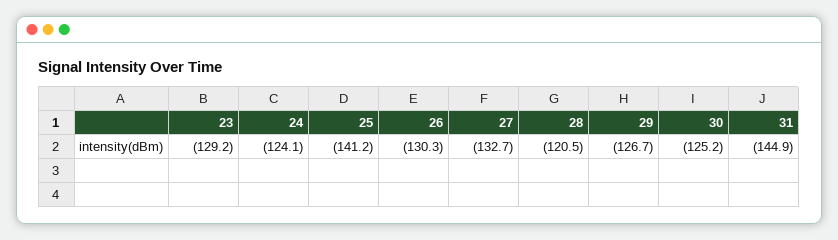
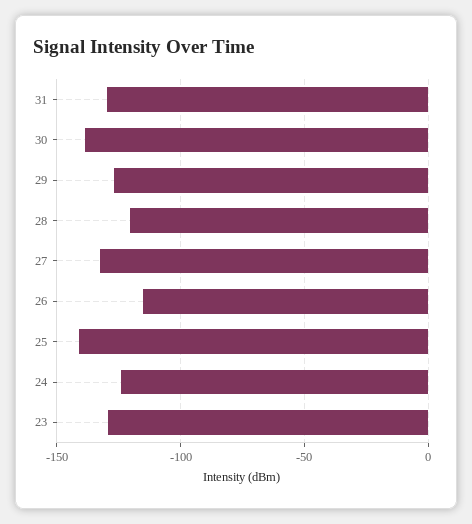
26: -130.3 -> -115
30: -125.2 -> -140
31: -144.9 -> -130

